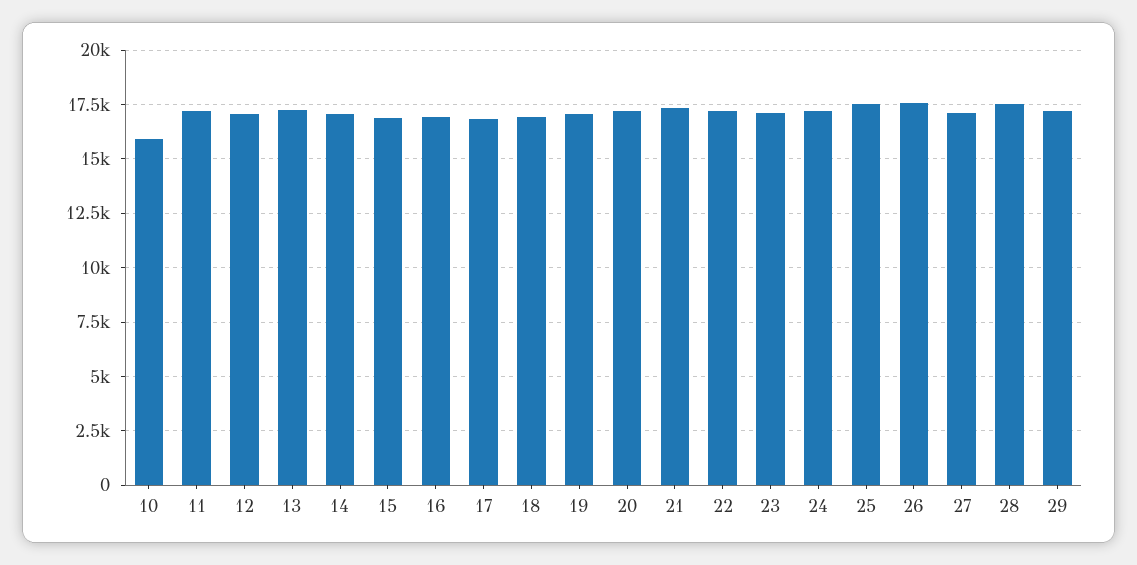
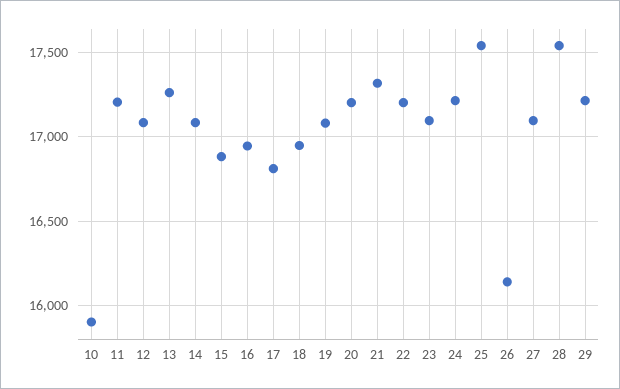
26: 17500 -> 16150

